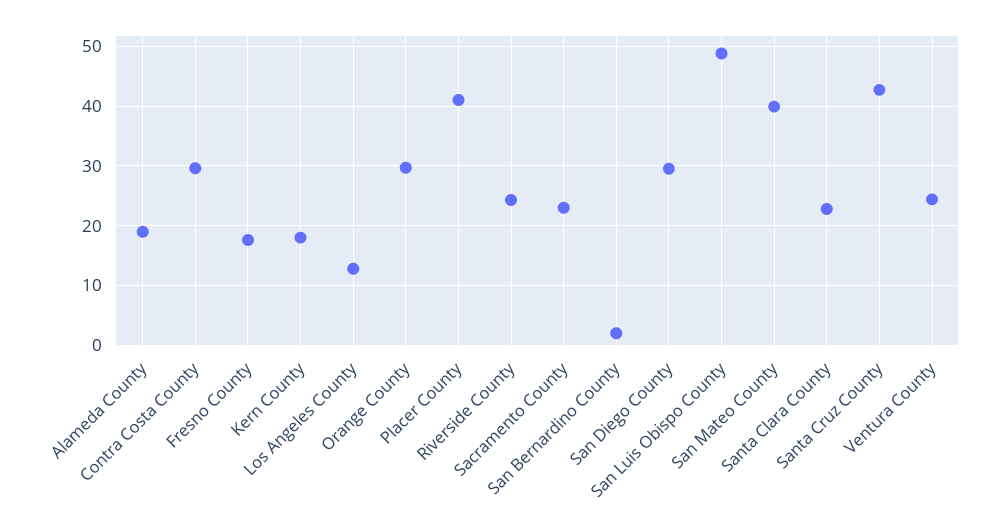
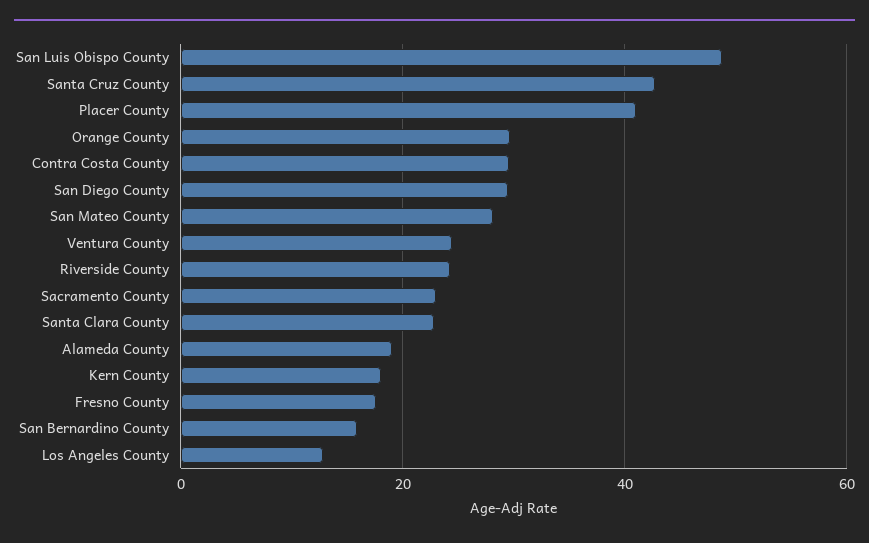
San Bernardino County: 2 -> 16
San Mateo County: 40 -> 28

